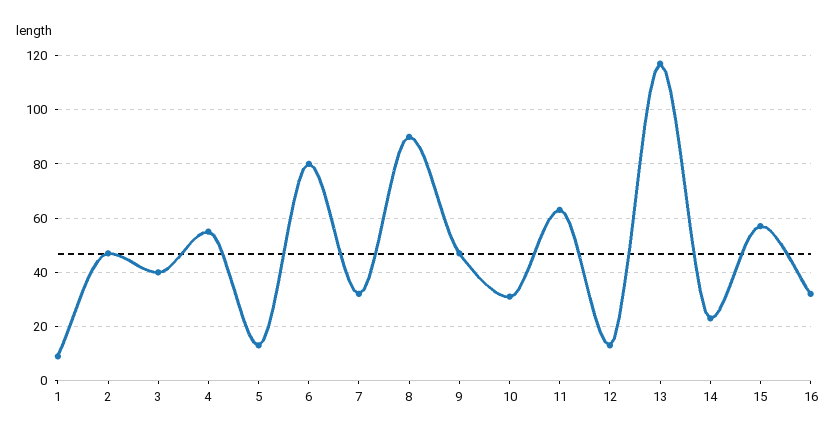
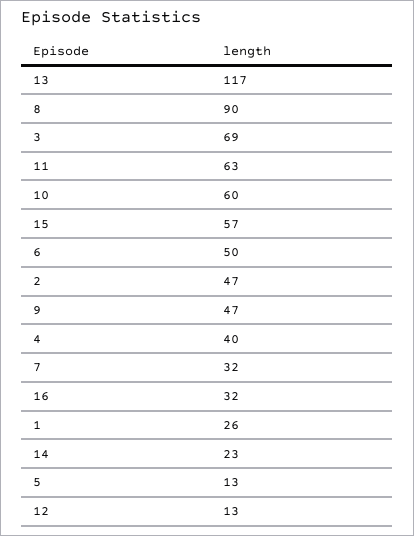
1: 10 -> 26
3: 40 -> 69
4: 55 -> 40
6: 80 -> 50
10: 30 -> 60

